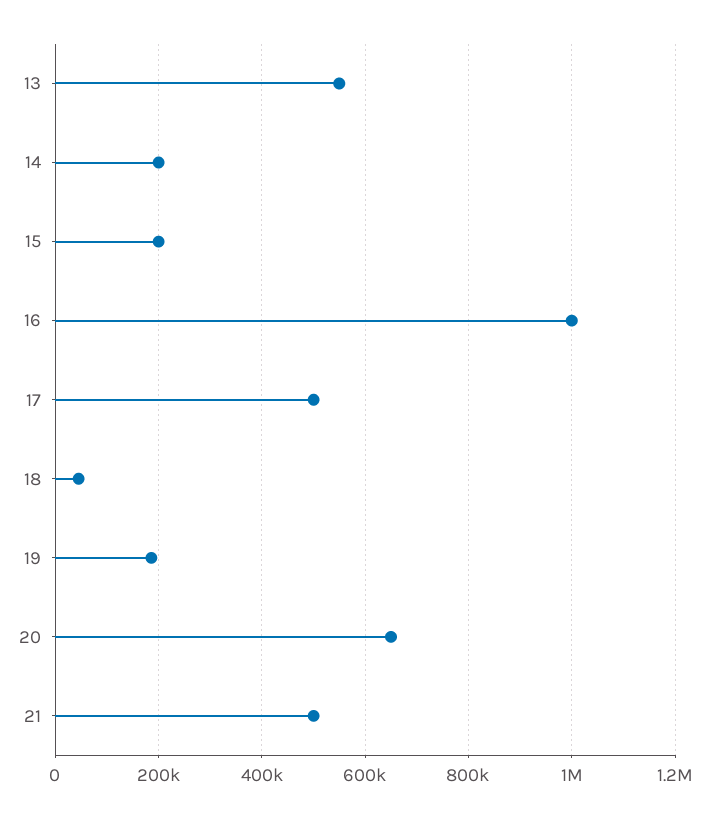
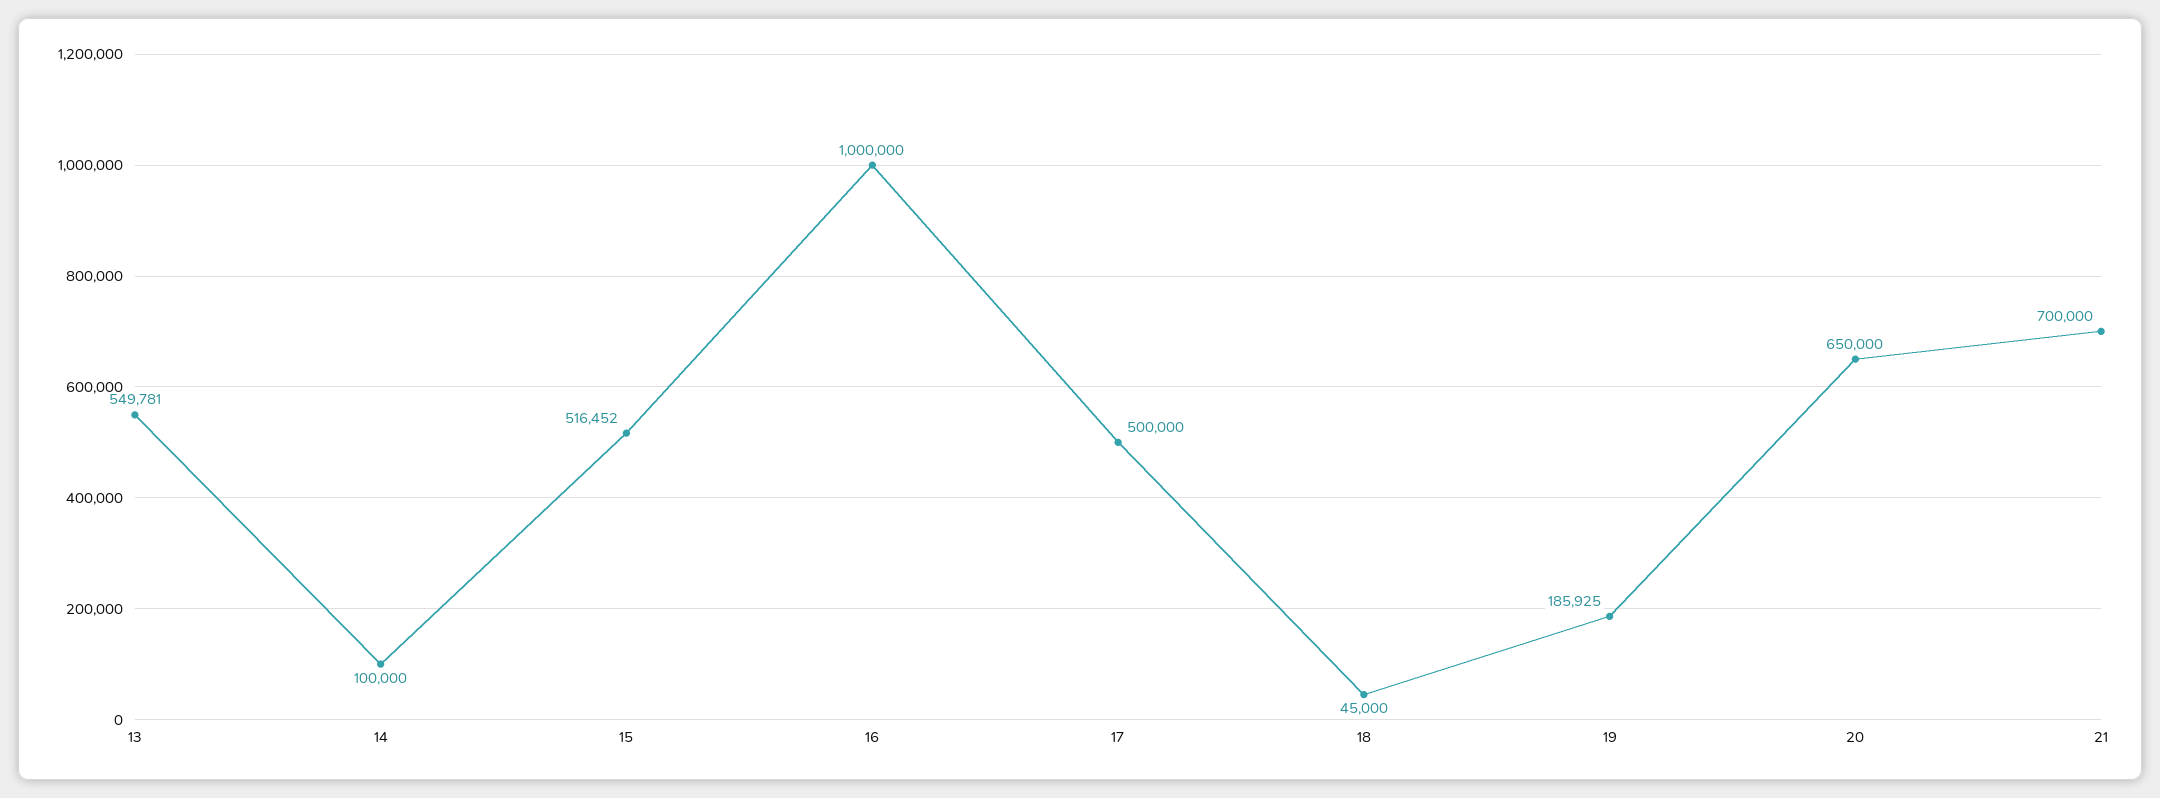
14: 200000 -> 100000
15: 200000 -> 516452
21: 500000 -> 700000

